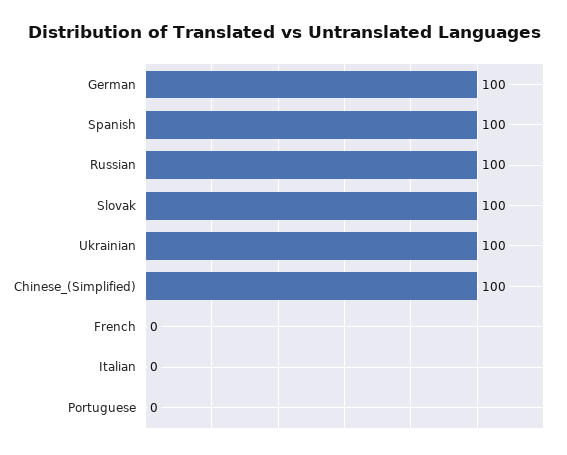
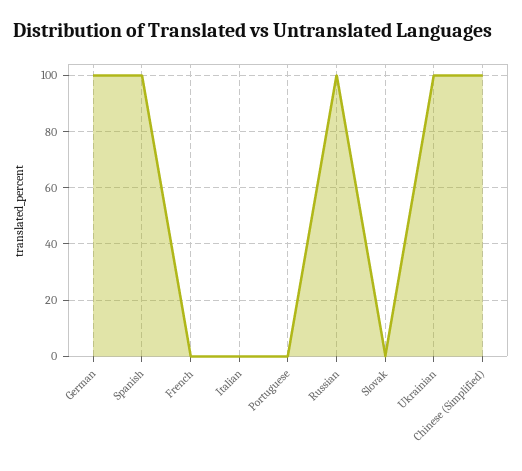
Slovak: 100 -> 0

